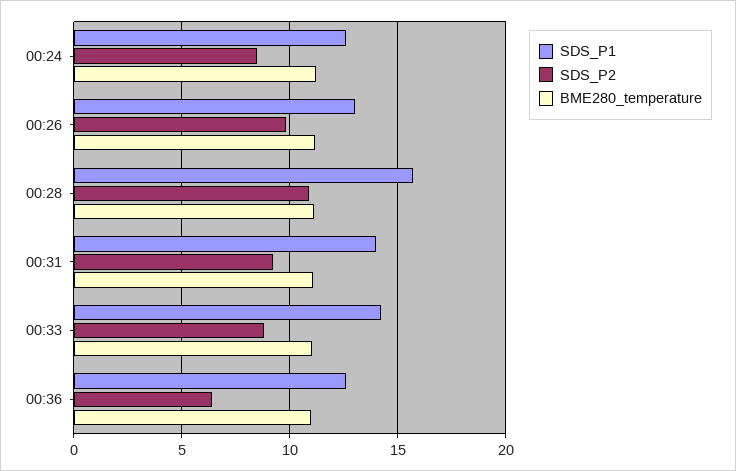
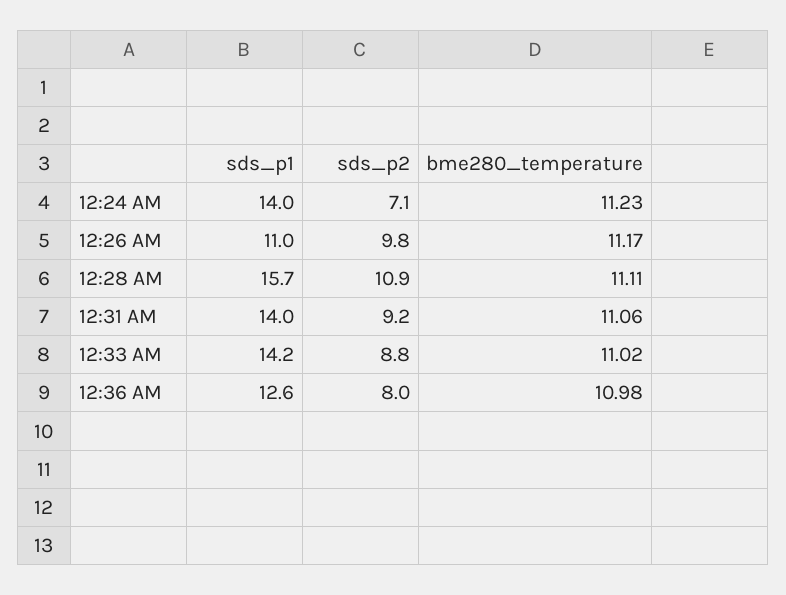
SDS_P1, 00:24: 12.5 -> 14
SDS_P2, 00:24: 8.5 -> 7.1
SDS_P1, 00:26: 13 -> 11
SDS_P2, 00:36: 6.5 -> 8

